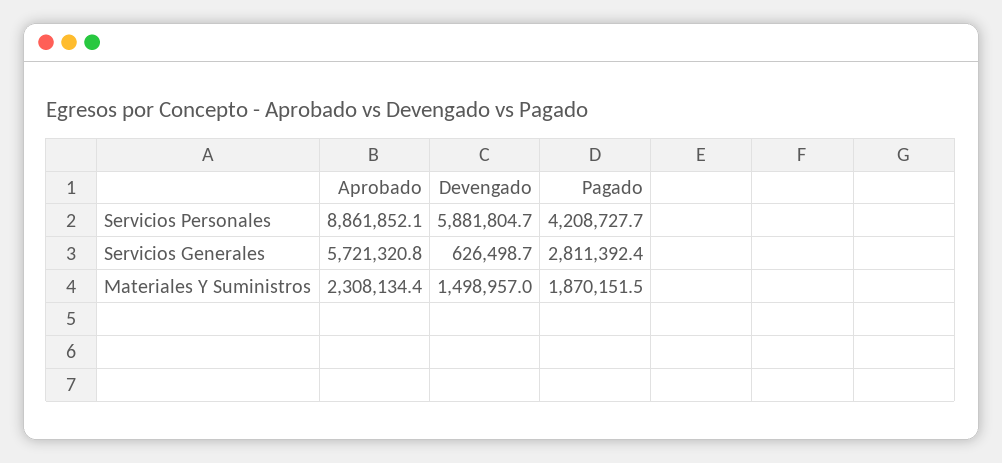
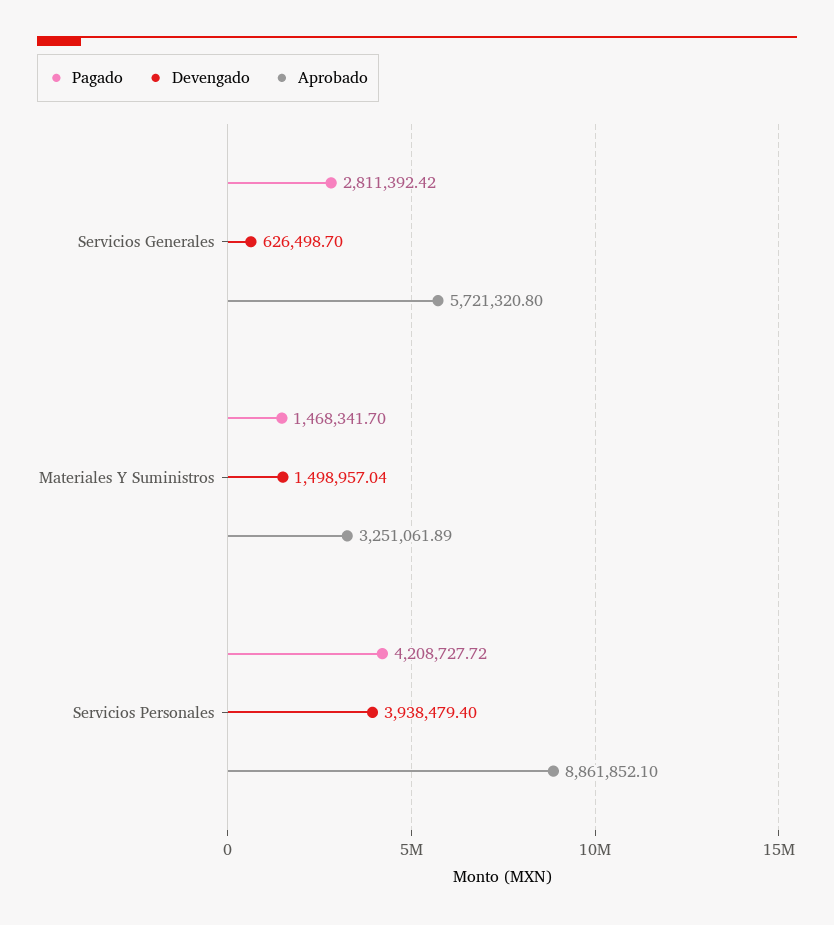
Devengado, Servicios Personales: 5881804.7 -> 3938479.4
Aprobado, Materiales Y Suministros: 2308134.4 -> 3251061.89
Pagado, Materiales Y Suministros: 1870151.5 -> 1468341.7

